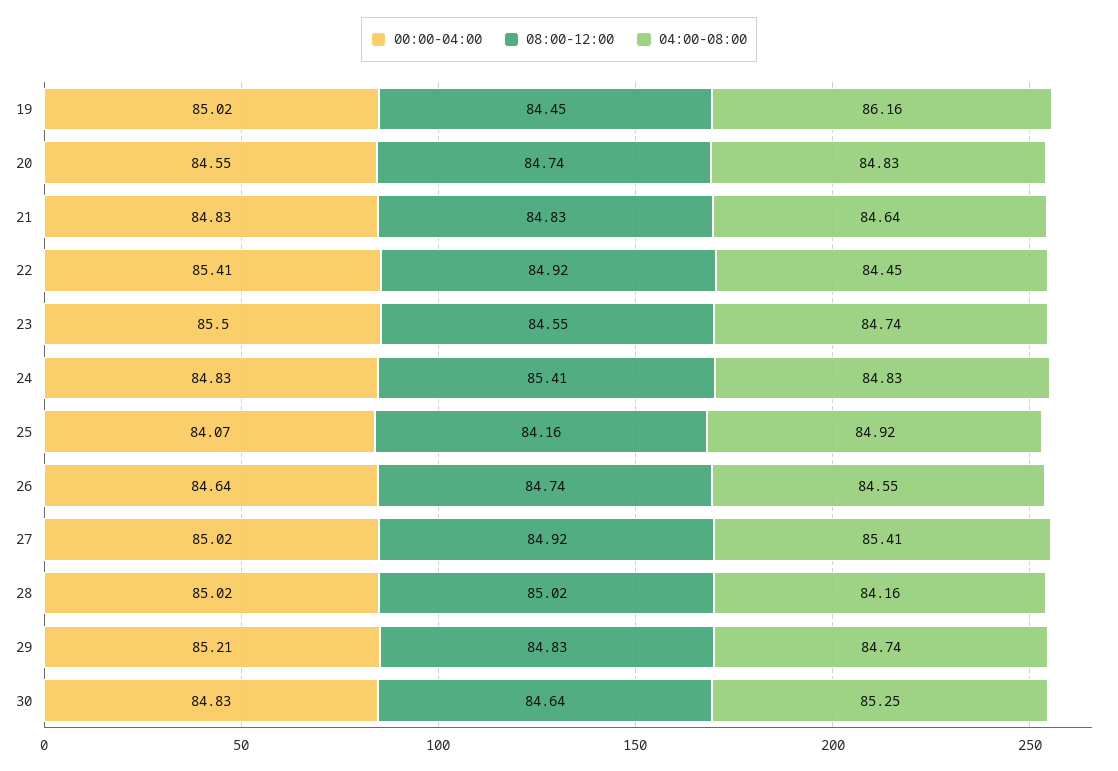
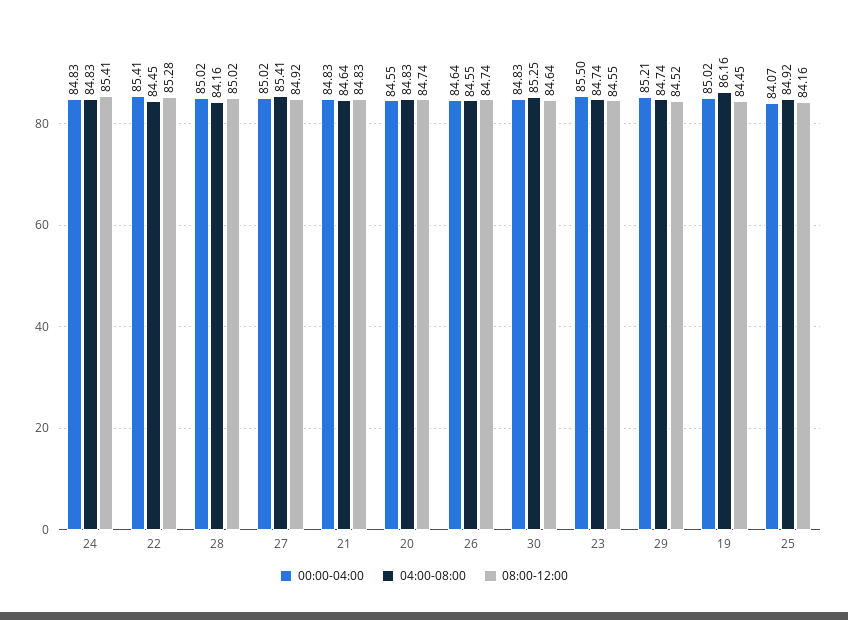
08:00-12:00, 22: 84.92 -> 85.28
08:00-12:00, 29: 84.83 -> 84.52

